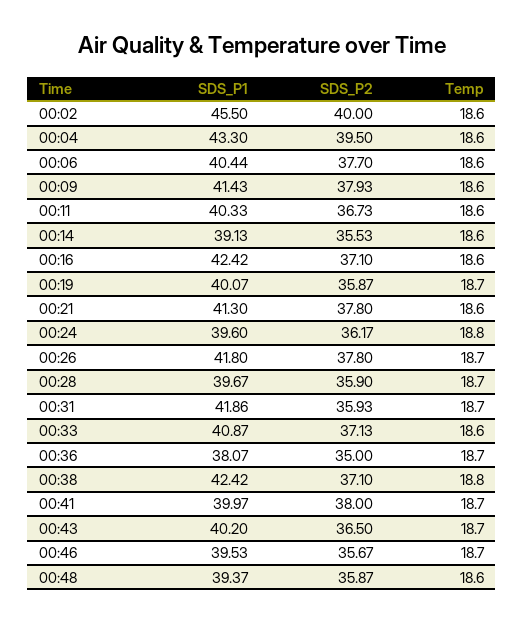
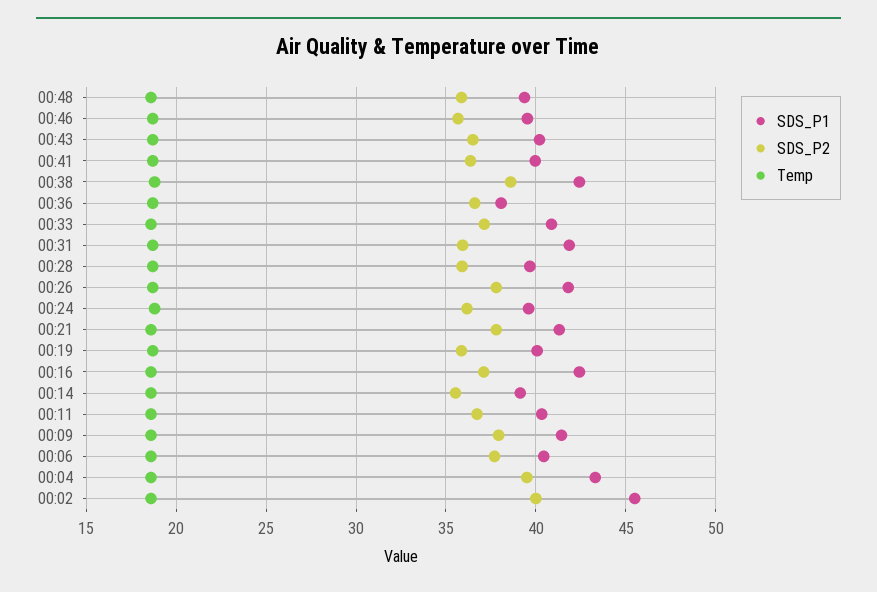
SDS_P2, 00:36: 35 -> 36.5
SDS_P2, 00:38: 37.1 -> 38.5
SDS_P2, 00:41: 38 -> 36.5

